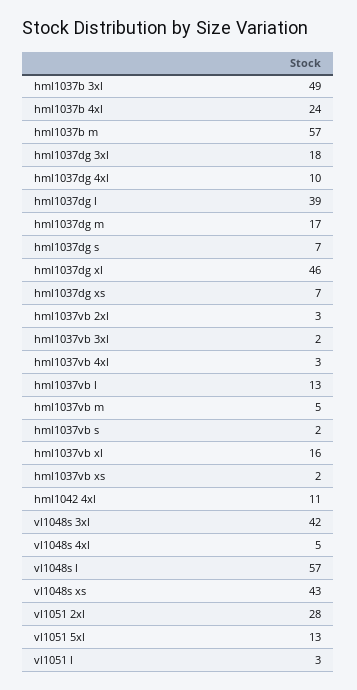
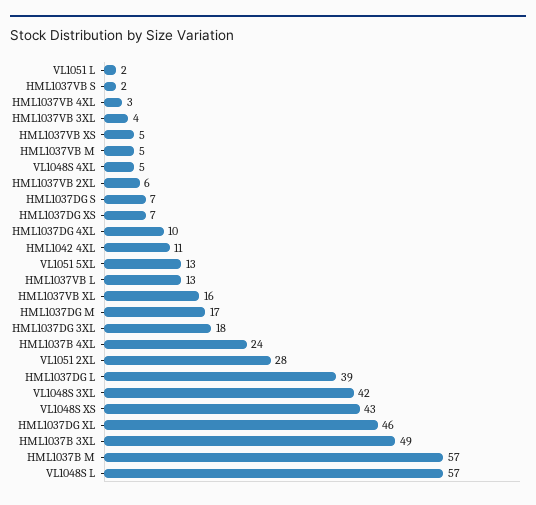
hml1037vb 2xl: 3 -> 6
hml1037vb 3xl: 2 -> 4
hml1037vb xs: 2 -> 5
vl1051 l: 3 -> 2

